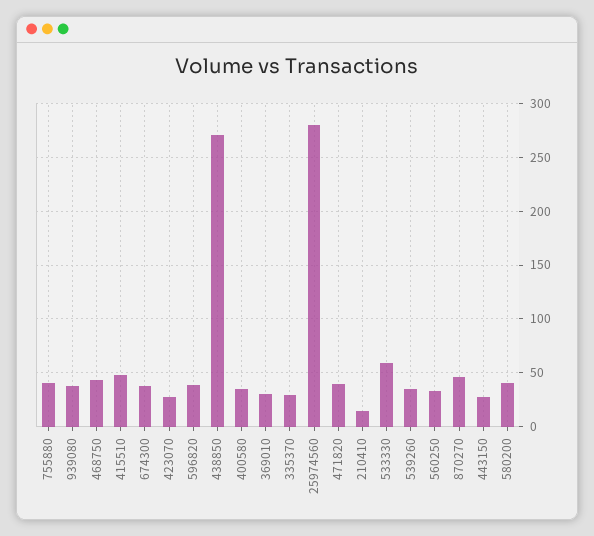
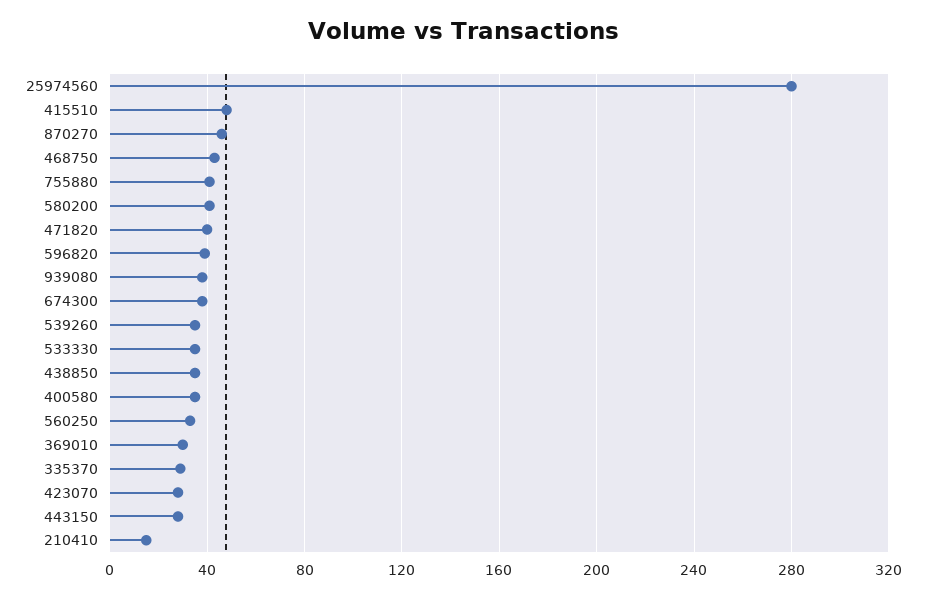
438850: 270 -> 35
533330: 60 -> 35

